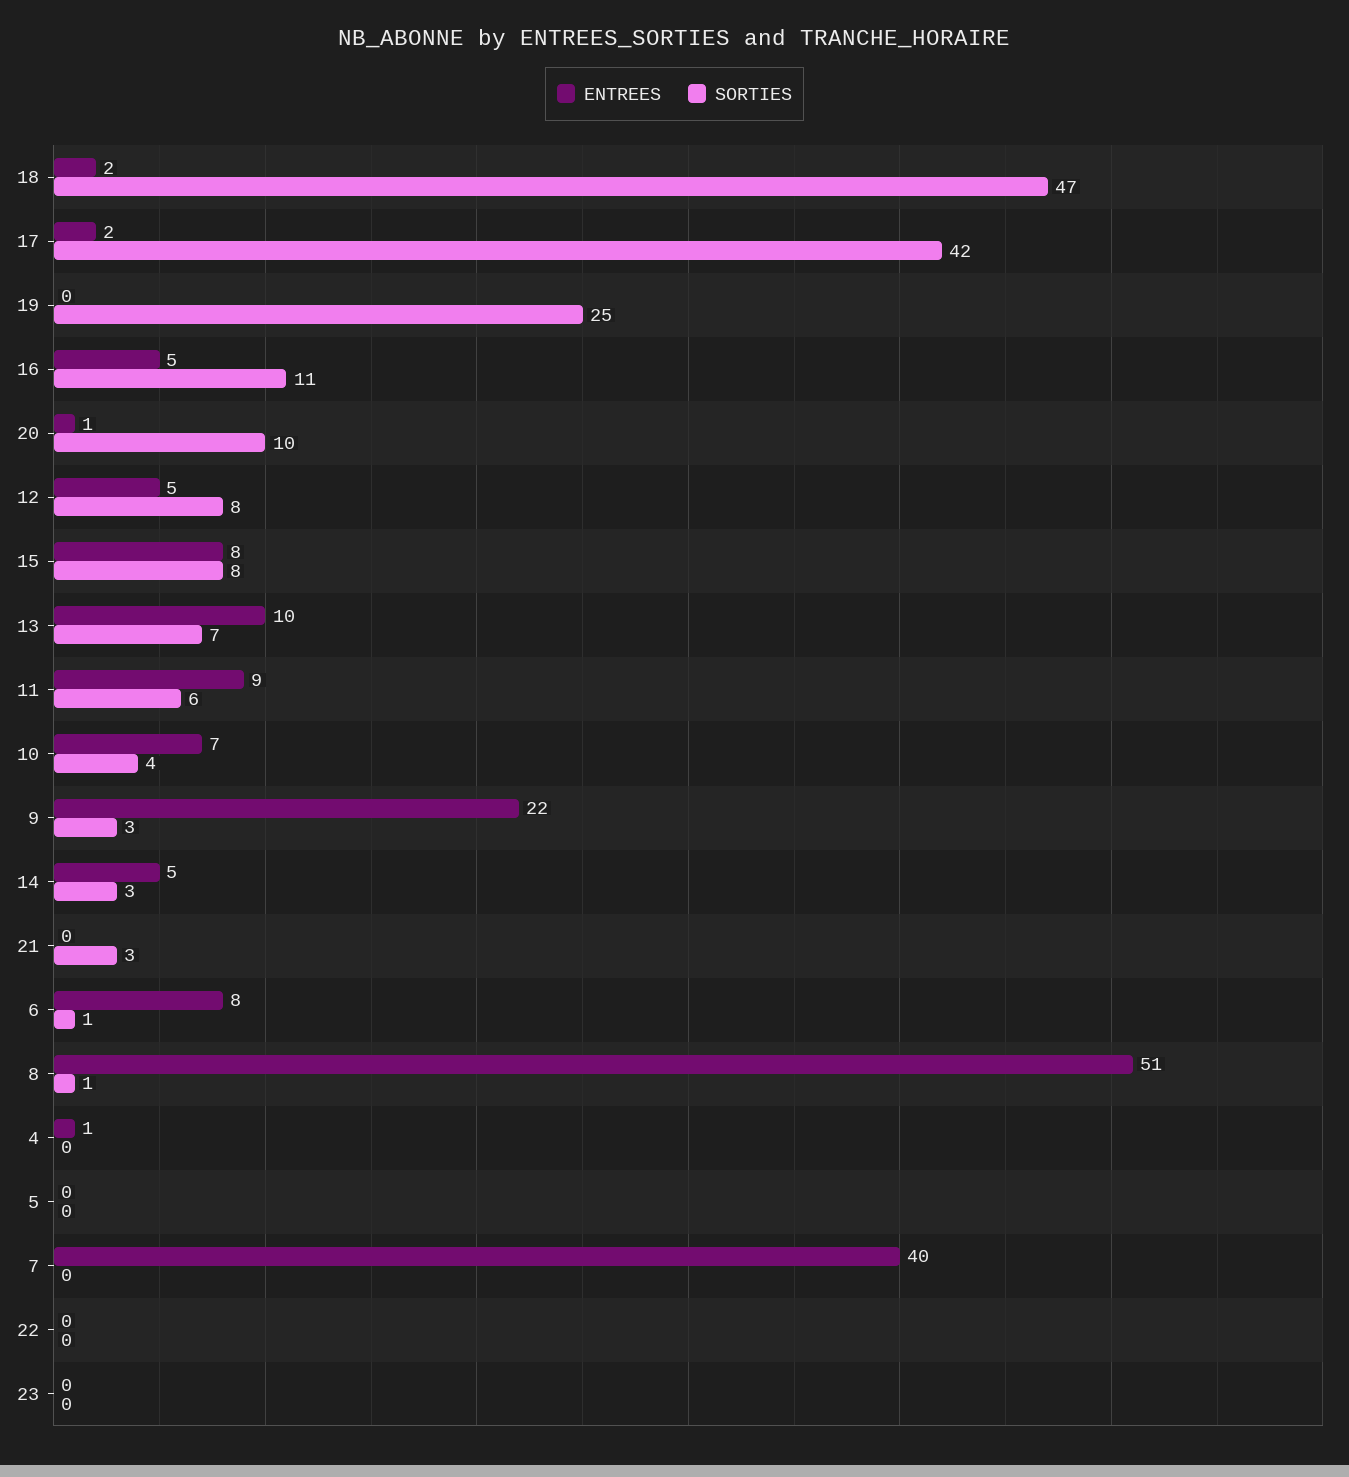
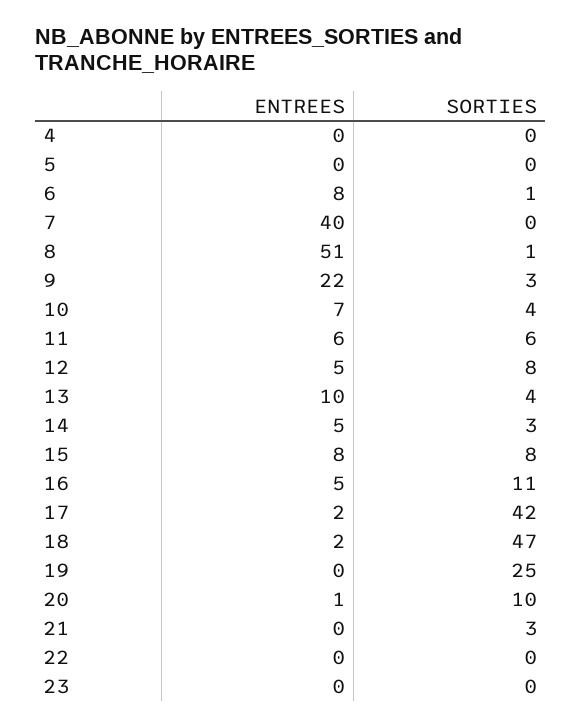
SORTIES, 13: 7 -> 4
ENTREES, 11: 9 -> 6
ENTREES, 4: 1 -> 0

